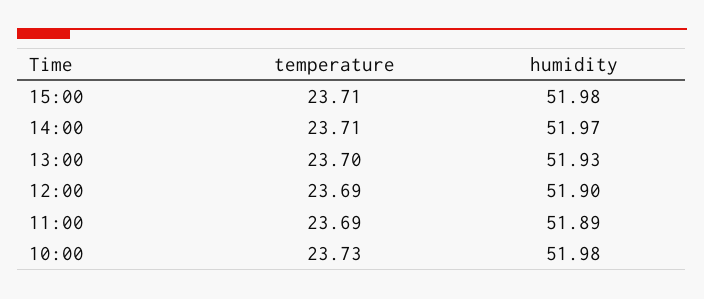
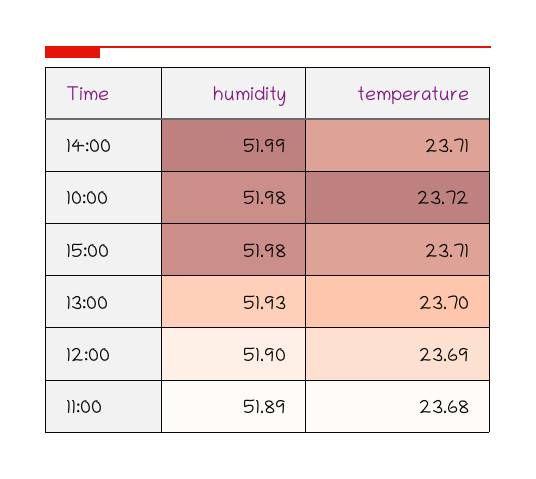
humidity, 14:00: 51.97 -> 51.99
temperature, 11:00: 23.69 -> 23.68
temperature, 10:00: 23.73 -> 23.72

